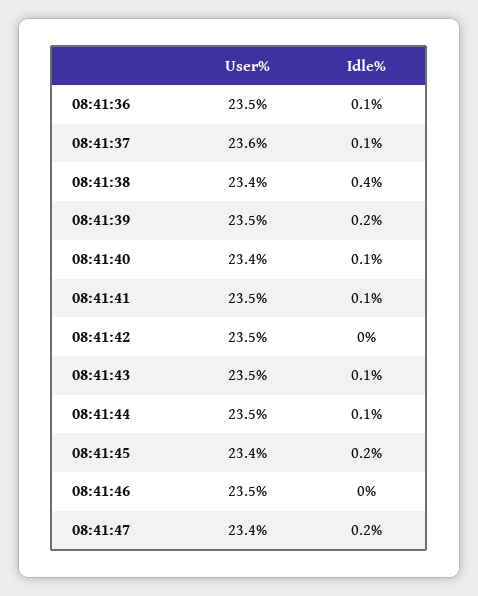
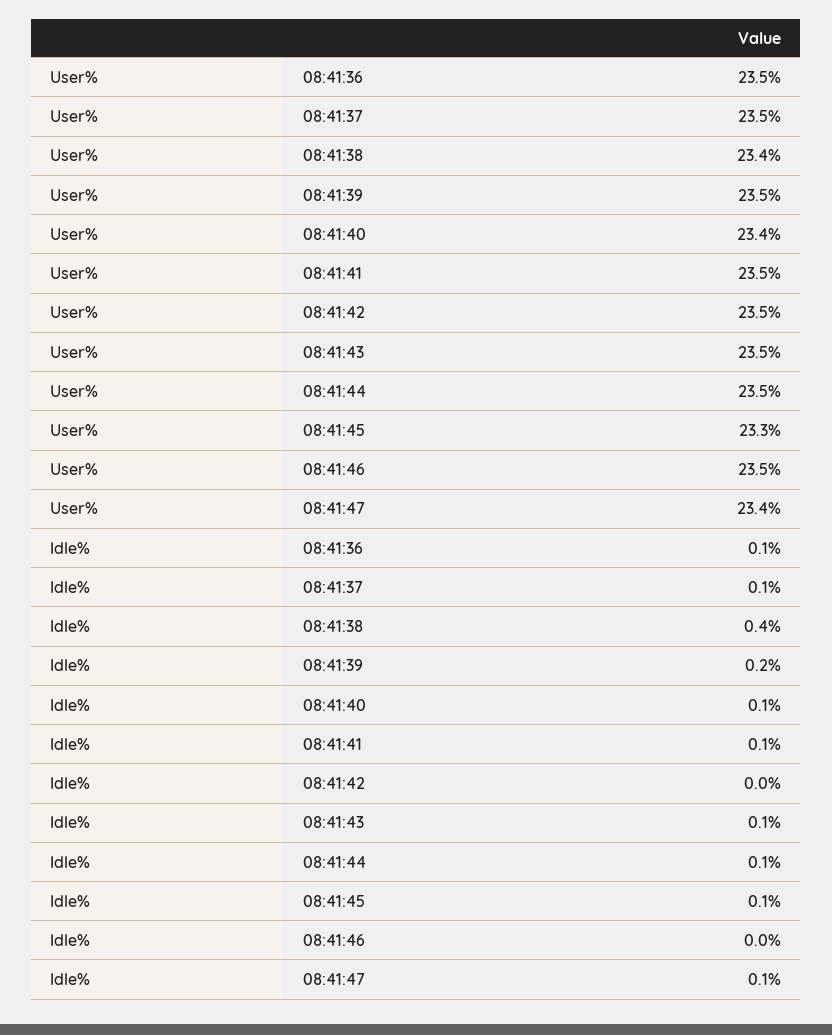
User%, 08:41:37: 23.6 -> 23.5
User%, 08:41:45: 23.4 -> 23.3
Idle%, 08:41:45: 0.2 -> 0.1
Idle%, 08:41:47: 0.2 -> 0.1

